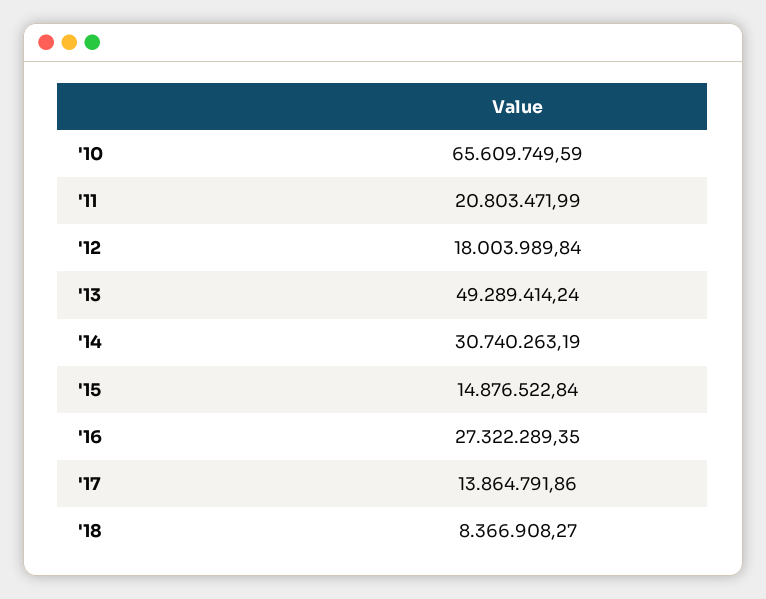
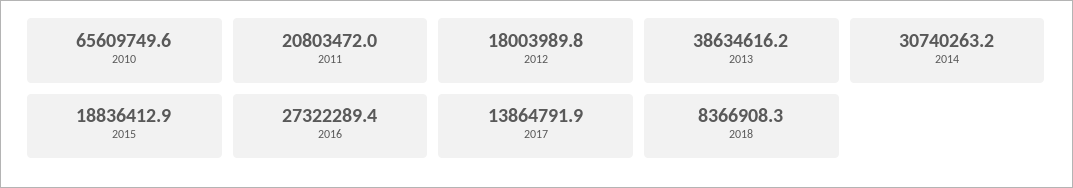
'13: 49289414.24 -> 38634616.2
'15: 14876522.84 -> 18836412.9

